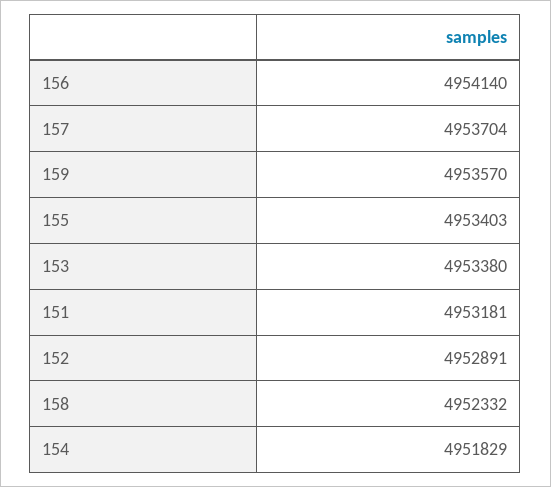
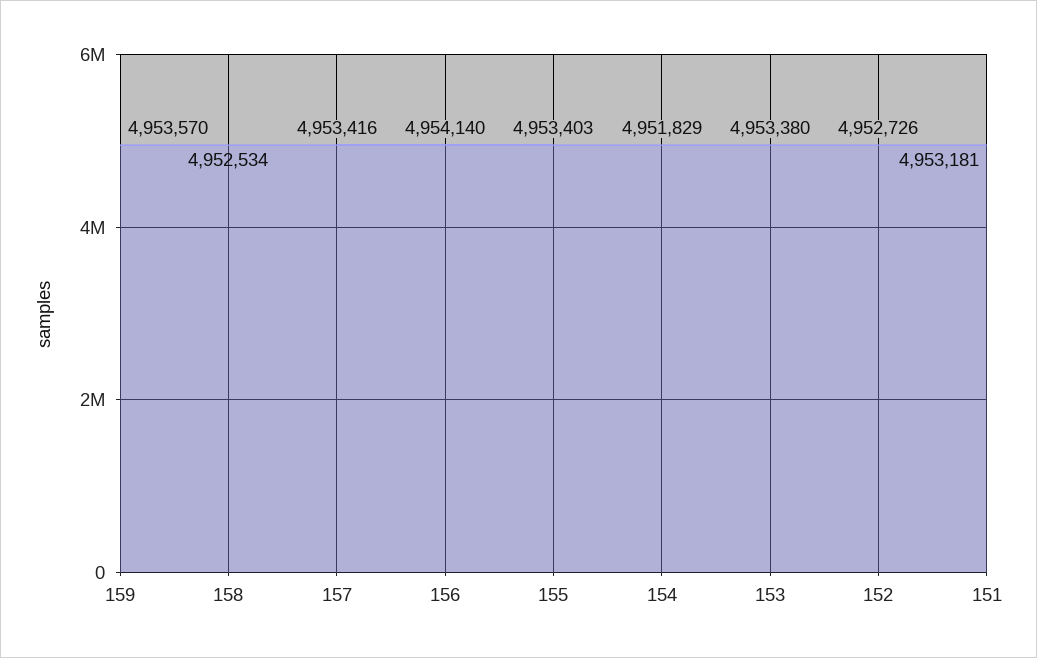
157: 4953704 -> 4953416
152: 4952891 -> 4952726
158: 4952332 -> 4952534

